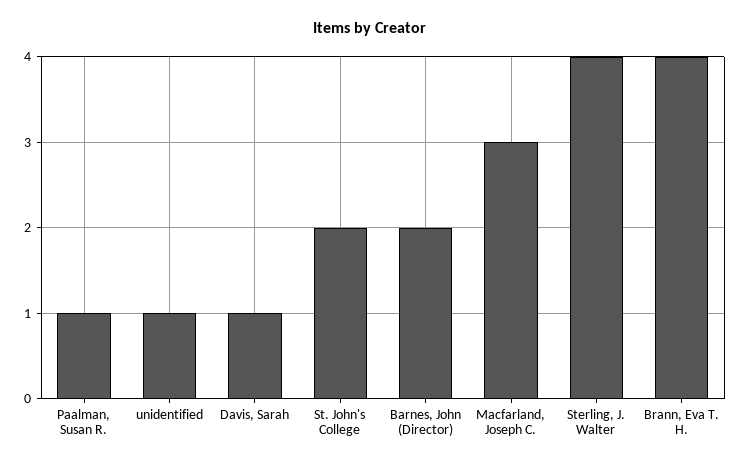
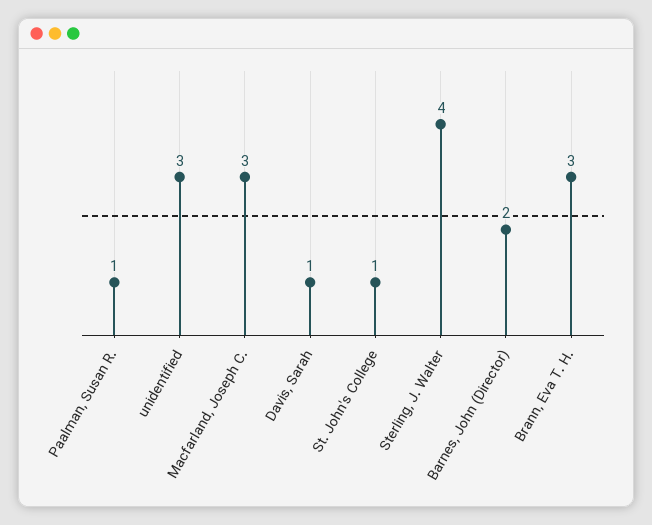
unidentified: 1 -> 3
St. John's College: 2 -> 1
Brann, Eva T. H.: 4 -> 3

